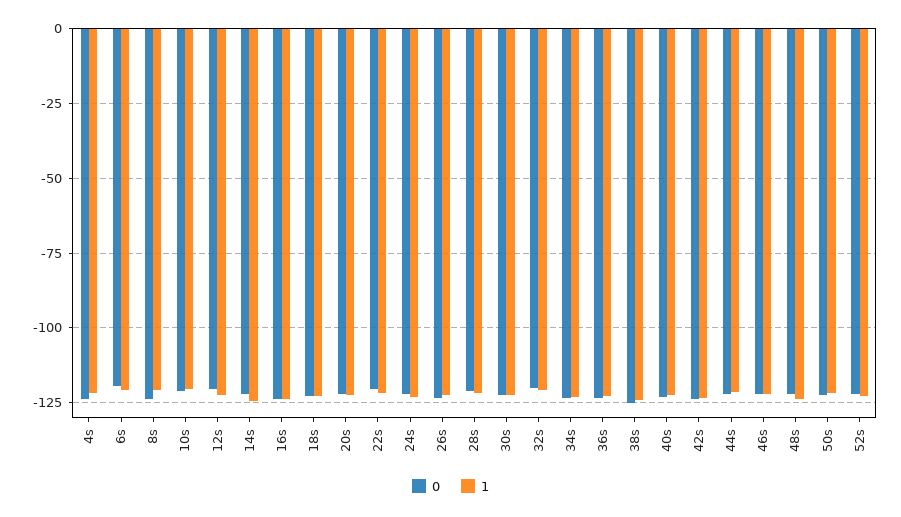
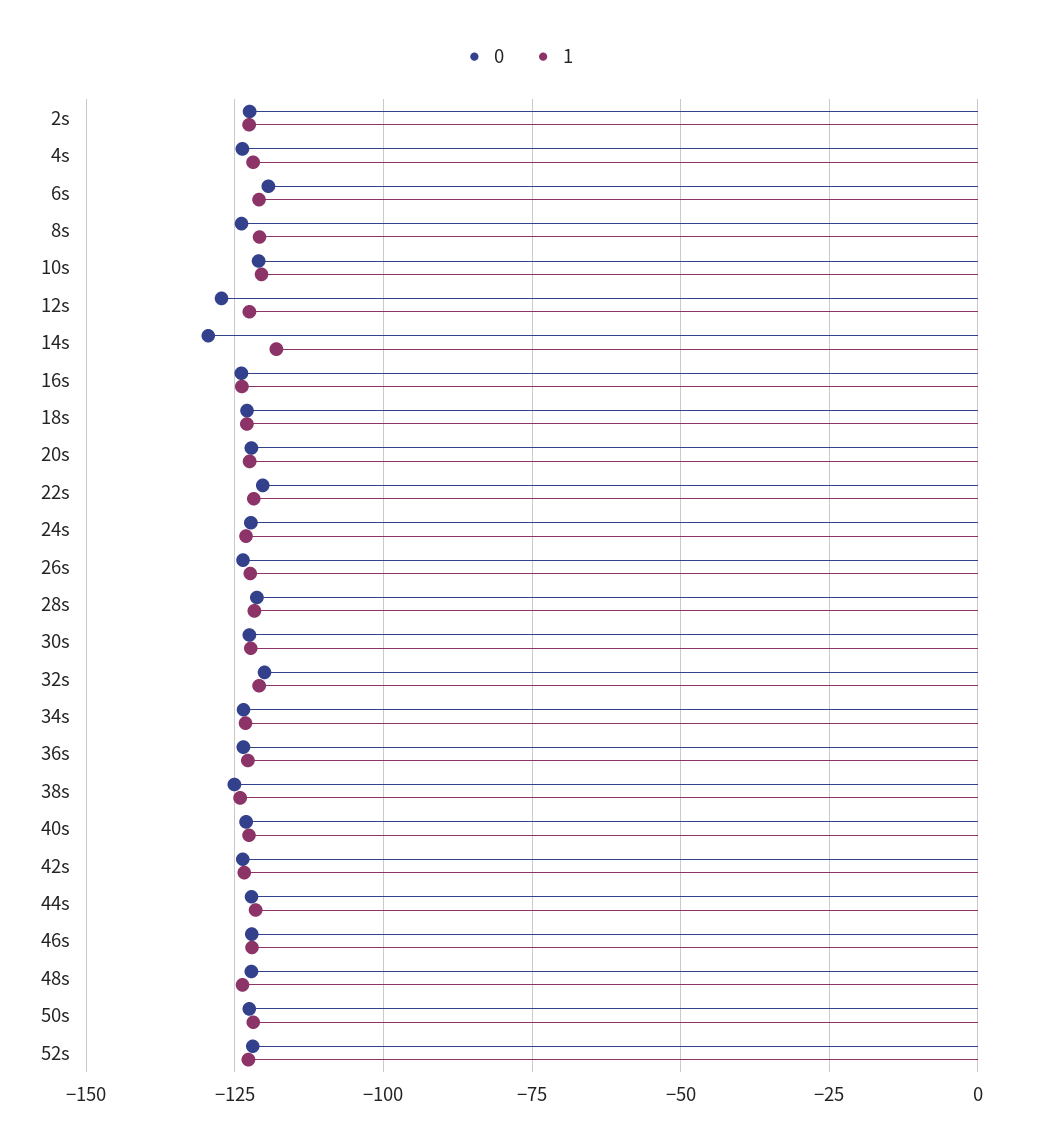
0, 12s: -120 -> -127.5
0, 14s: -122.5 -> -130
1, 14s: -125 -> -117.5
0, 2s: none -> -122.5
1, 2s: none -> -122.5

